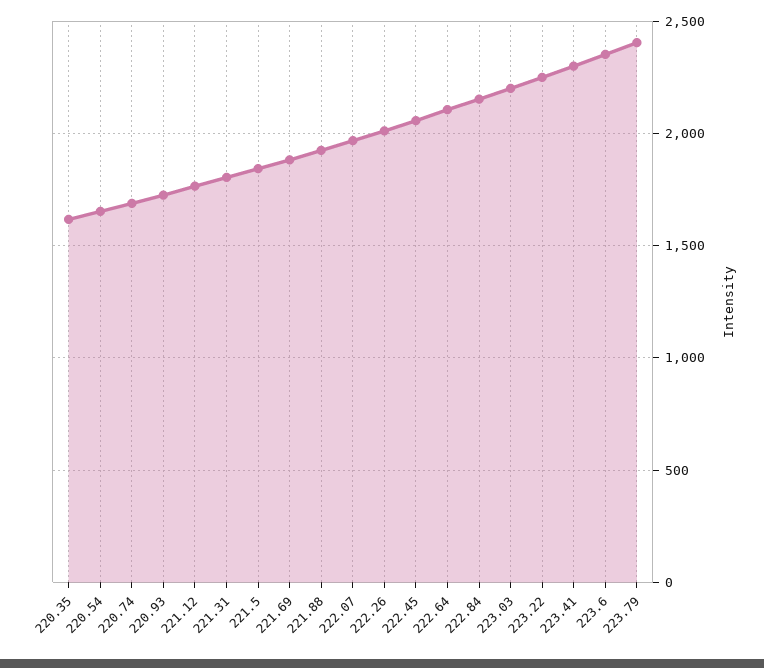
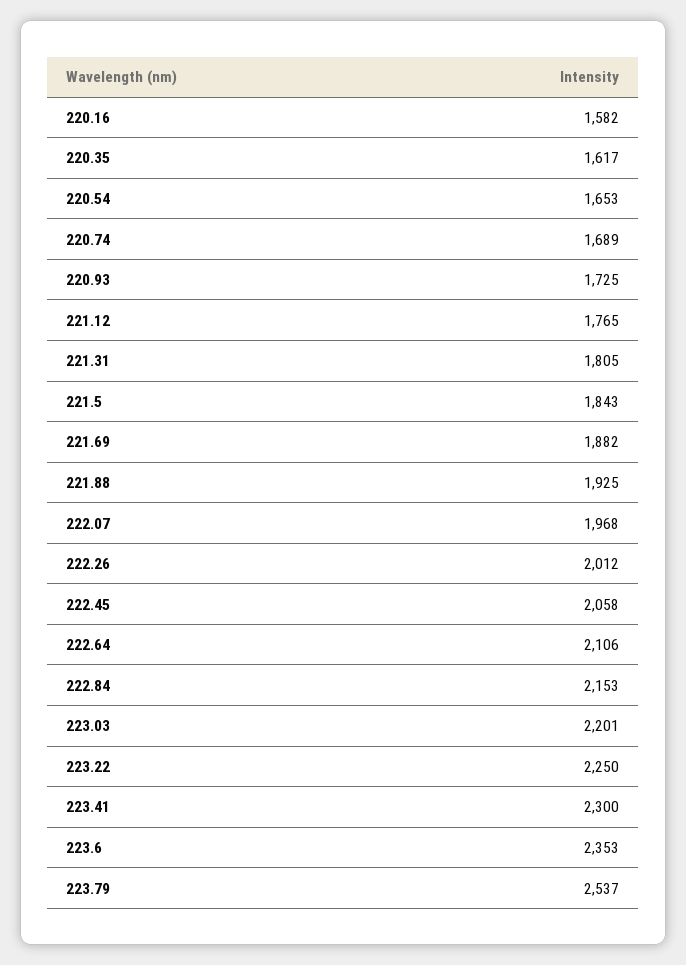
223.79: 2400 -> 2537
220.16: none -> 1582

